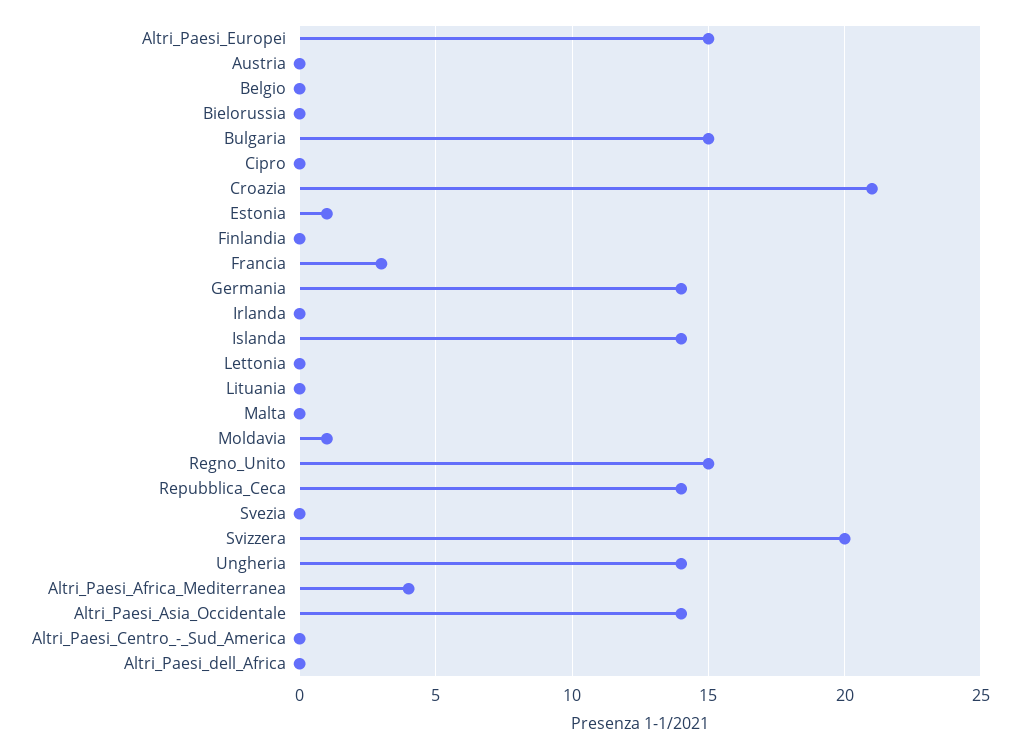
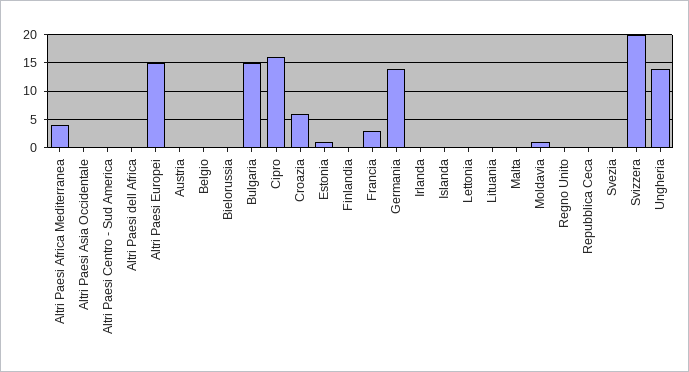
Cipro: 0 -> 15
Croazia: 21 -> 5
Islanda: 14 -> 0
Regno_Unito: 15 -> 0
Repubblica_Ceca: 14 -> 0
Altri_Paesi_Asia_Occidentale: 14 -> 0

